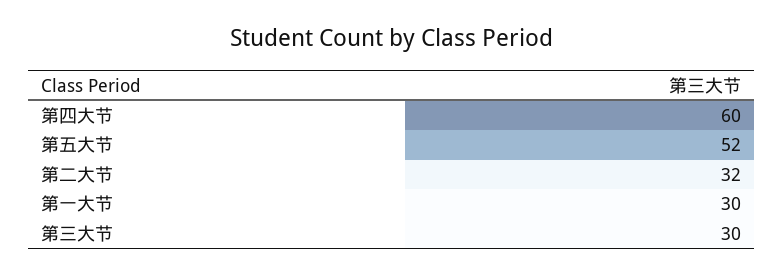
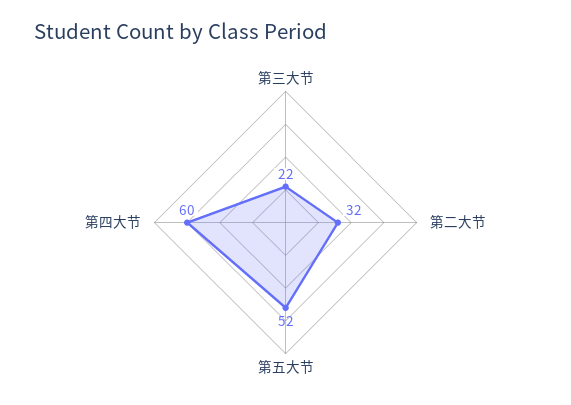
第一大节: 30 -> none
第三大节: 30 -> 22

